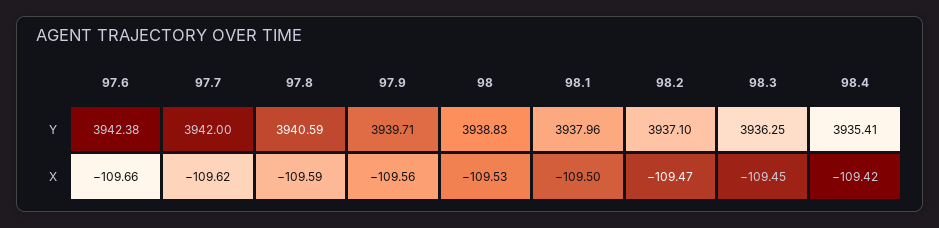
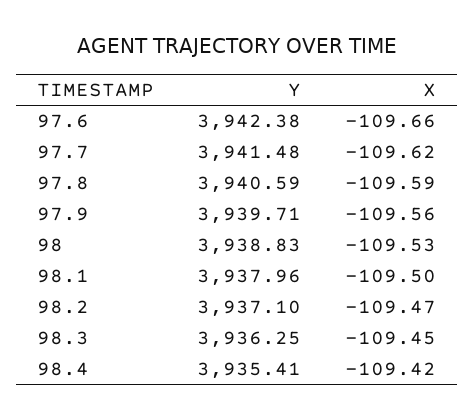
97.7, Y: 3942 -> 3941.48

